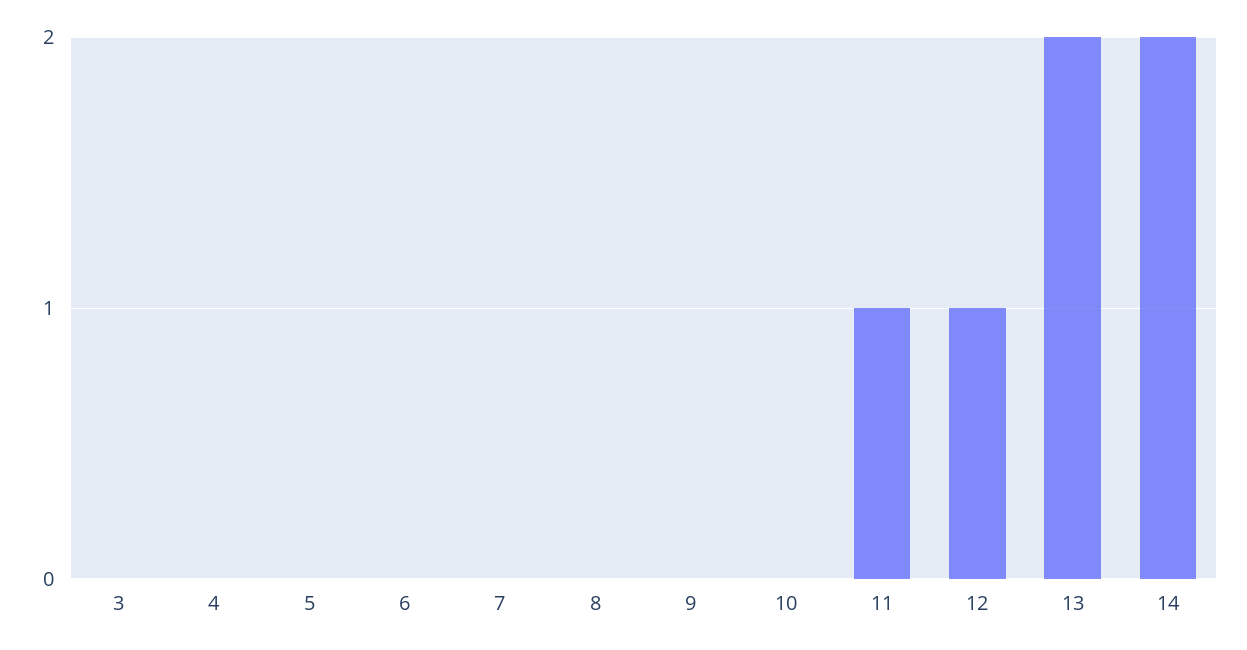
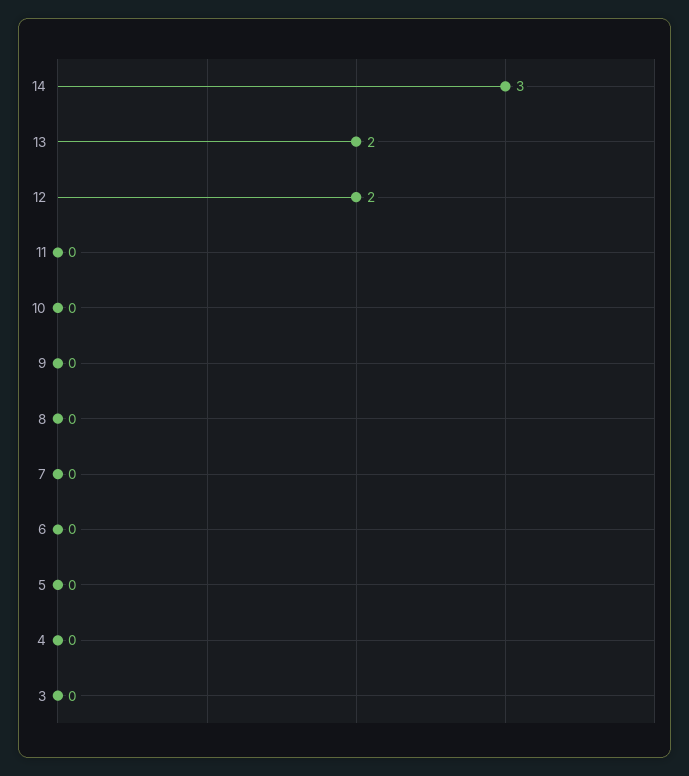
11: 1 -> 0
12: 1 -> 2
14: 2 -> 3

